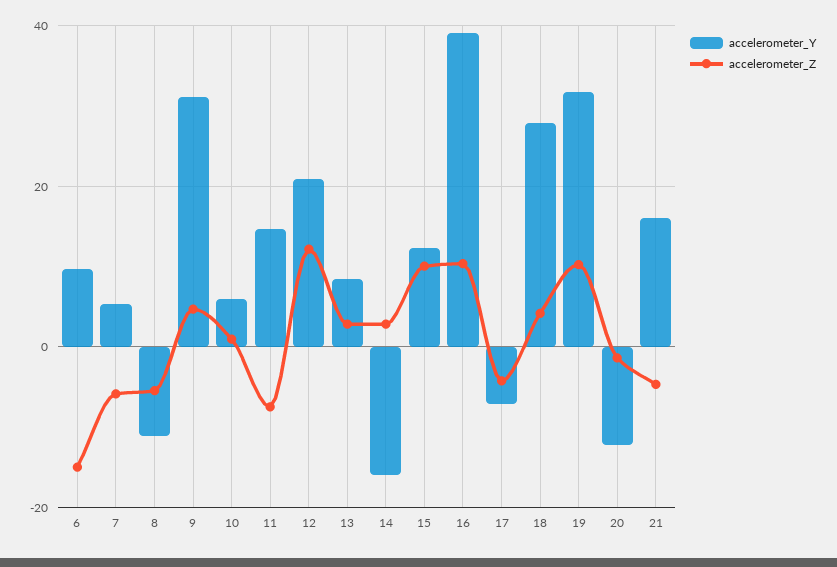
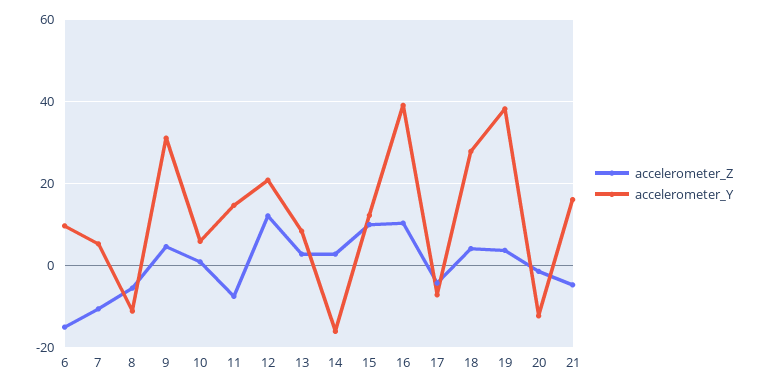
accelerometer_Z, 7: -6 -> -10
accelerometer_Y, 19: 32 -> 38
accelerometer_Z, 19: 10 -> 4

